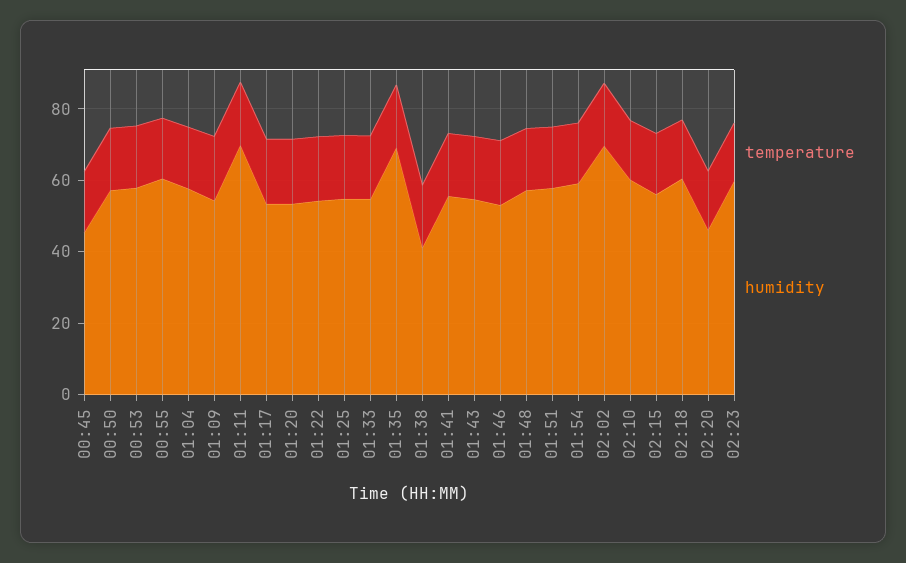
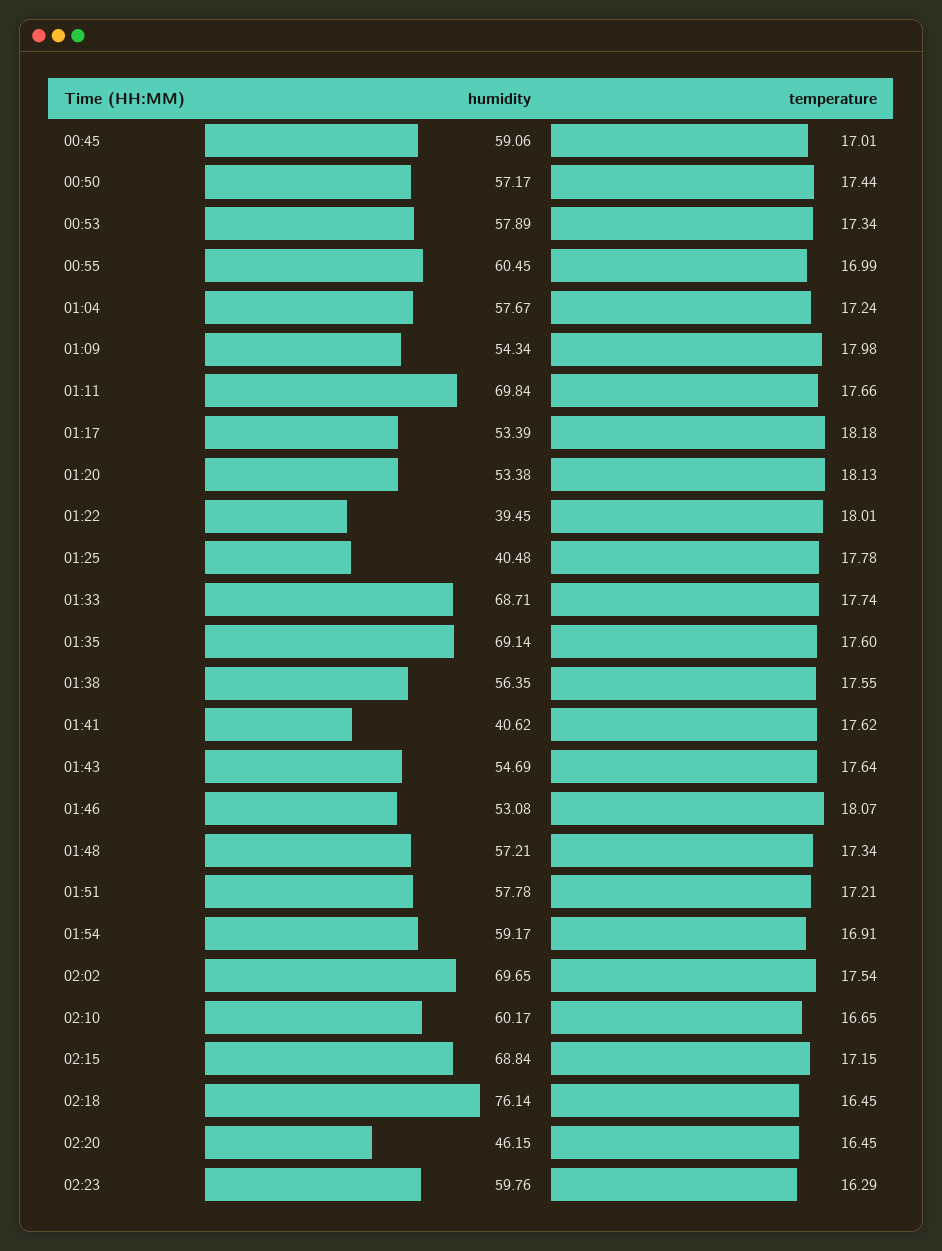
humidity, 00:45: 45 -> 59.06
humidity, 01:22: 55 -> 39.45
humidity, 01:25: 55 -> 40.48
humidity, 01:33: 55 -> 68.71
humidity, 01:38: 40 -> 56.35
humidity, 01:41: 55 -> 40.62
humidity, 02:15: 55 -> 68.84
humidity, 02:18: 60 -> 76.14

